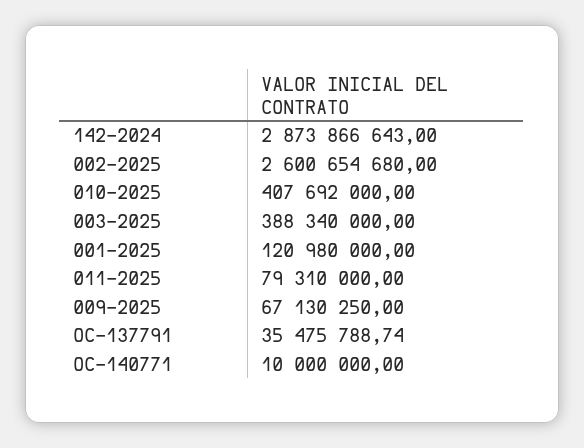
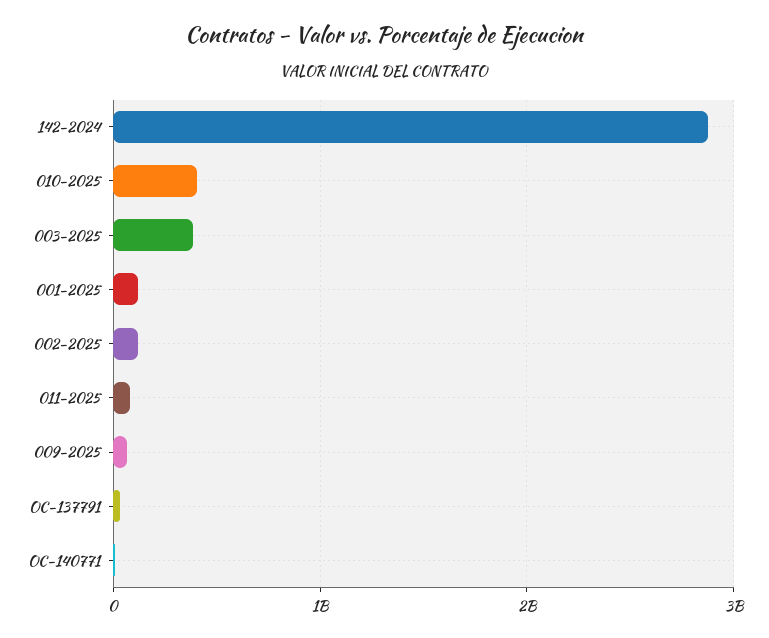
002-2025: 2600654680 -> 100000000

